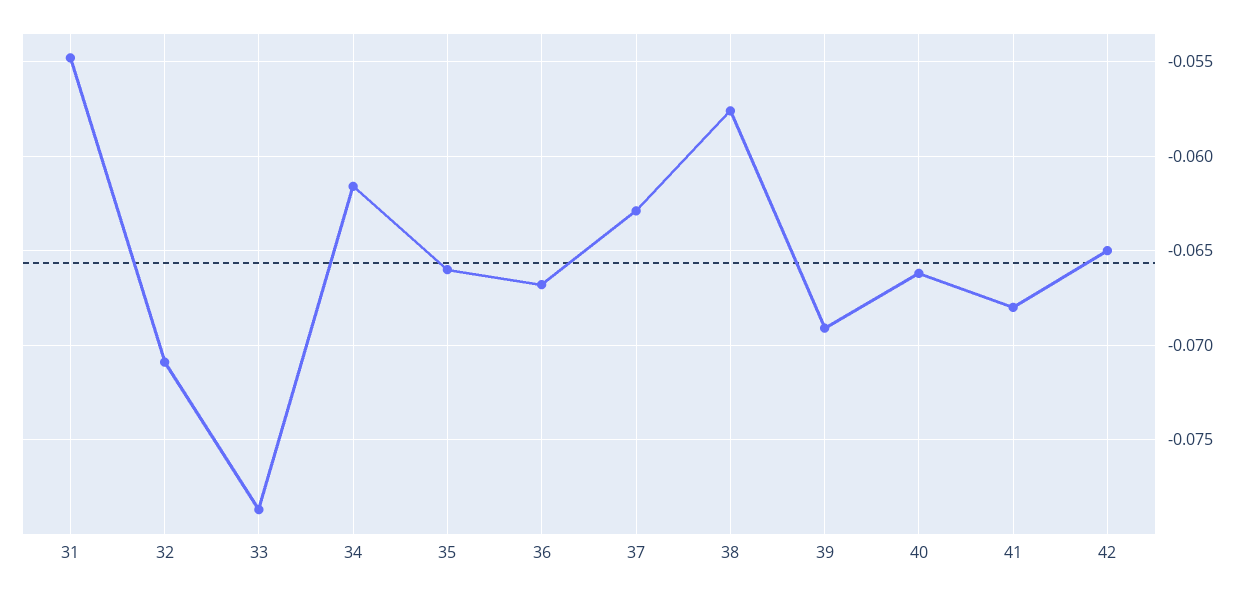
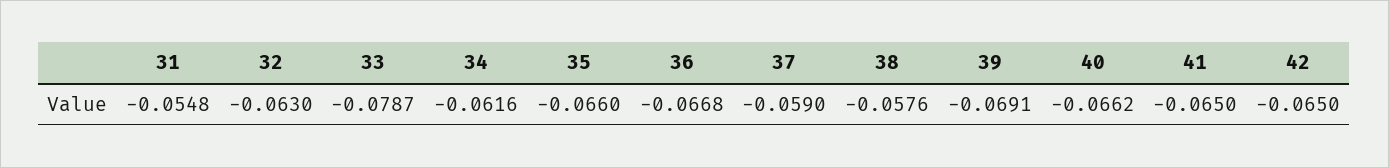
32: -0.071 -> -0.063
37: -0.063 -> -0.059
41: -0.068 -> -0.065

